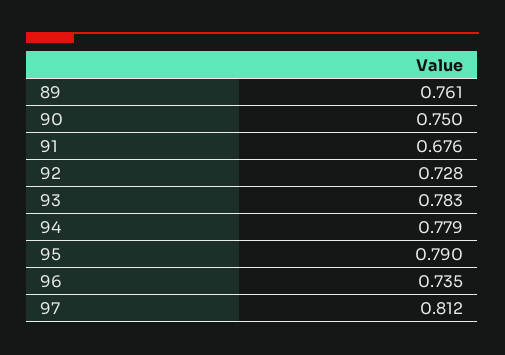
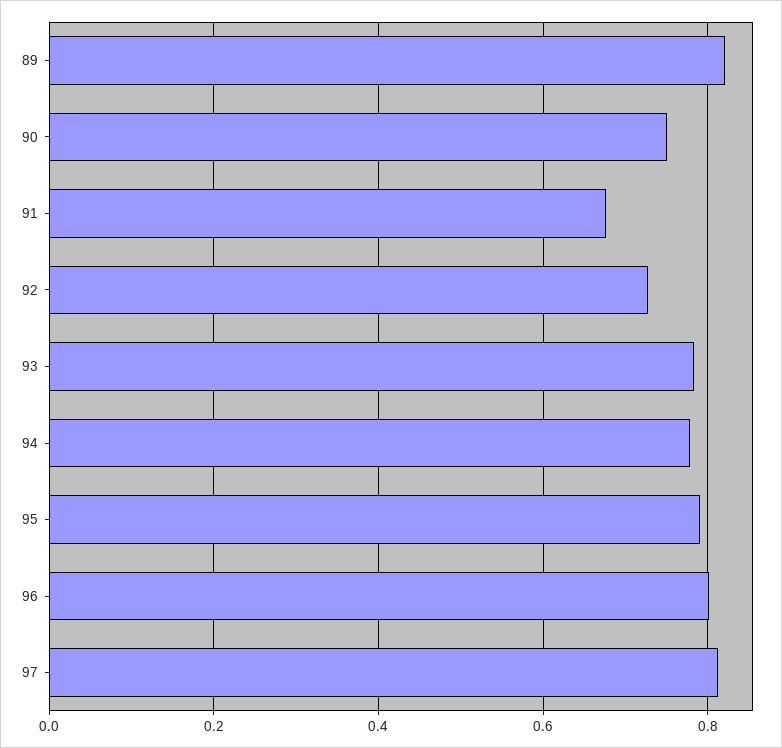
89: 0.761 -> 0.82
96: 0.735 -> 0.8

